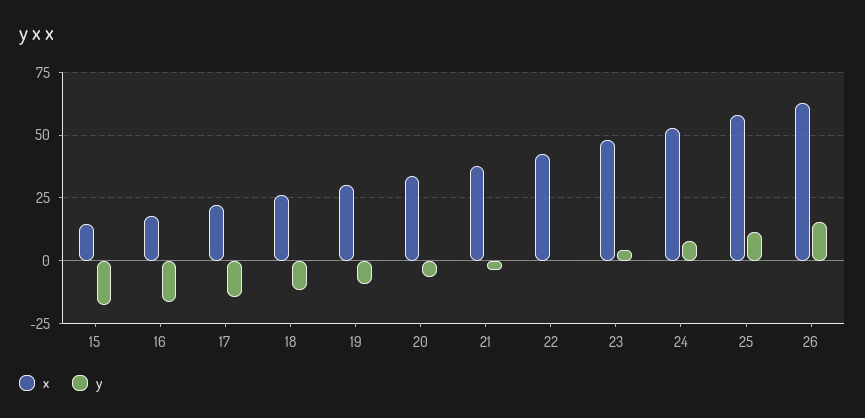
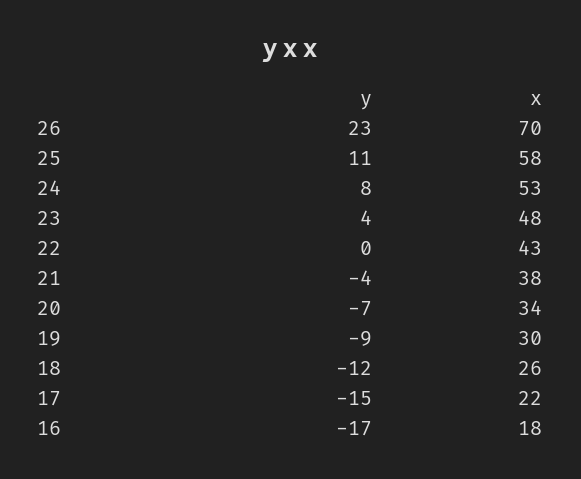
x, 15: 15 -> none
y, 15: -17.5 -> none
x, 26: 62.5 -> 70
y, 26: 15 -> 23

